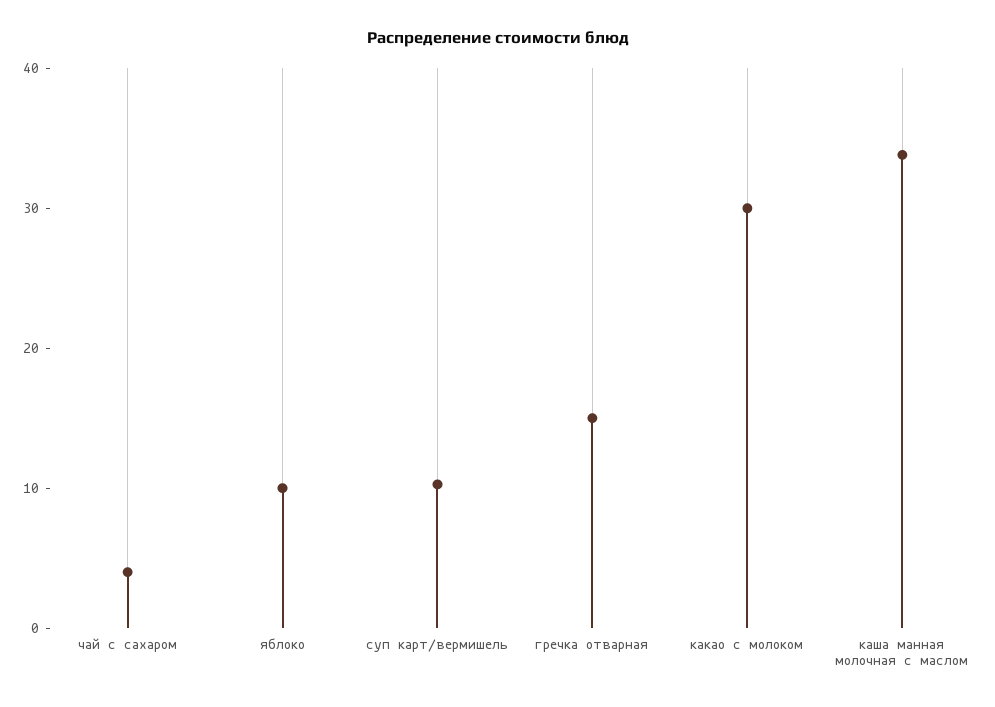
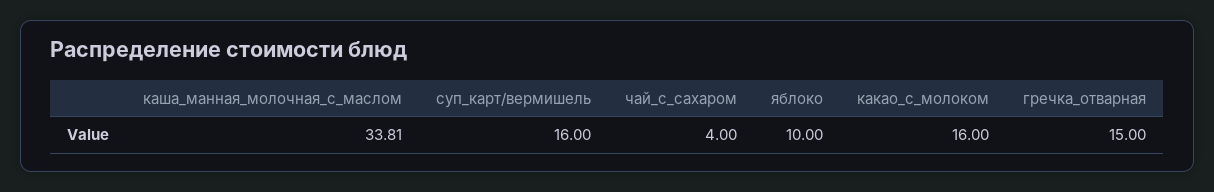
суп карт/вермишель: 10 -> 16
какао с молоком: 30 -> 16

